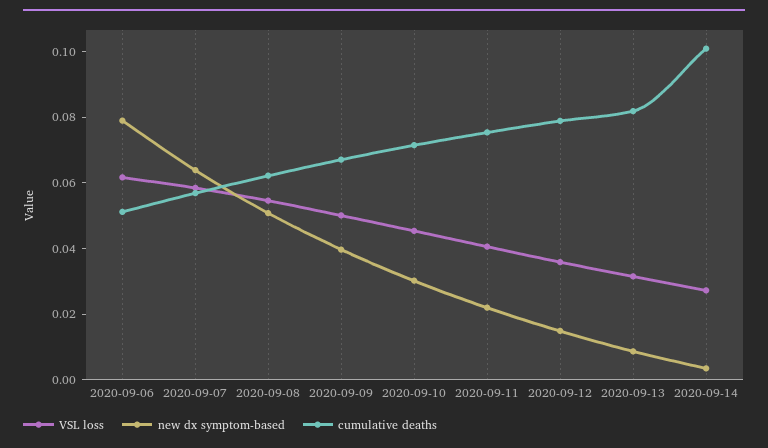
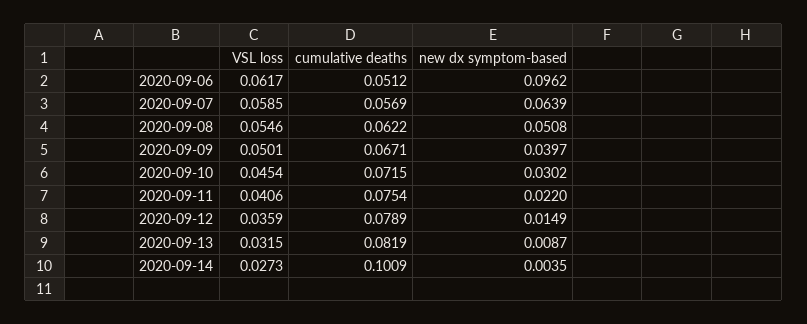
new dx symptom-based, 2020-09-06: 0.08 -> 0.0962

